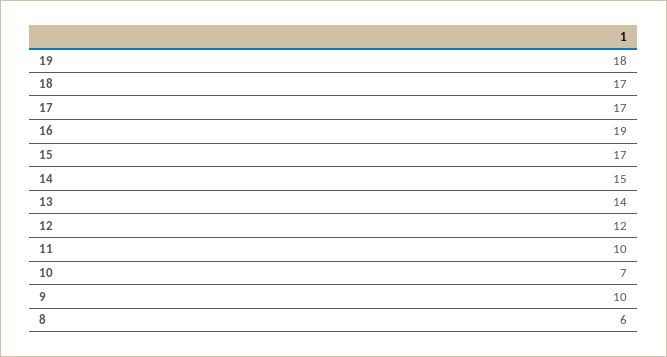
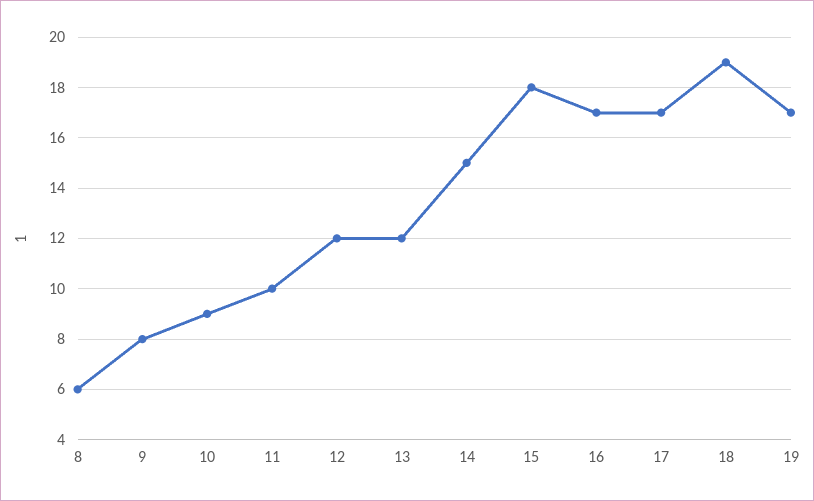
19: 18 -> 17
18: 17 -> 19
16: 19 -> 17
15: 17 -> 18
13: 14 -> 12
10: 7 -> 9
9: 10 -> 8

